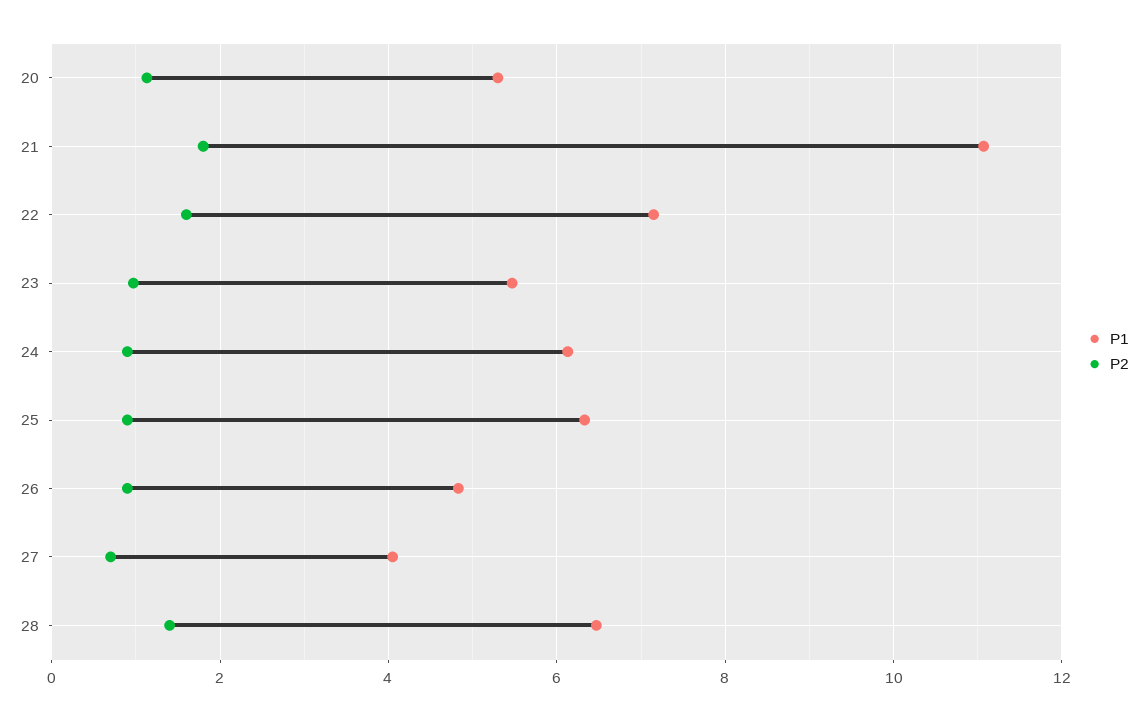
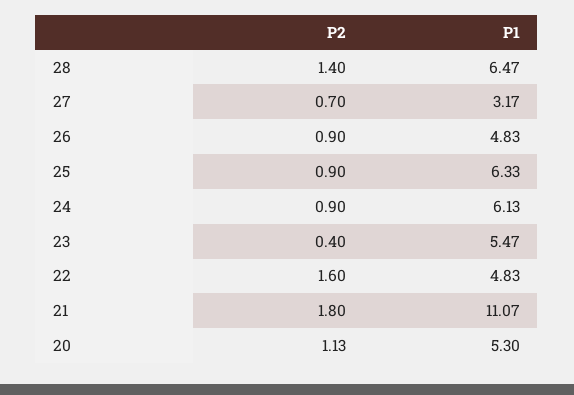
P1, 22: 7.2 -> 4.83
P2, 23: 1 -> 0.4
P1, 27: 4 -> 3.17

